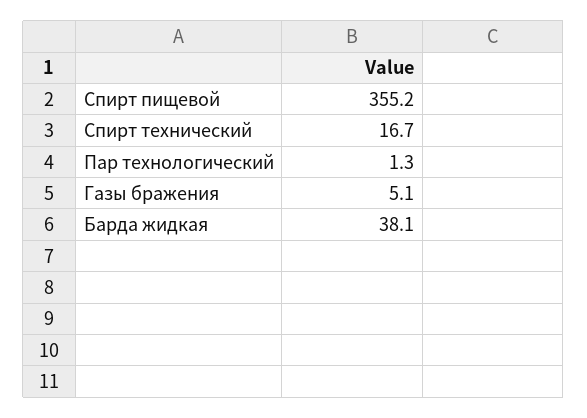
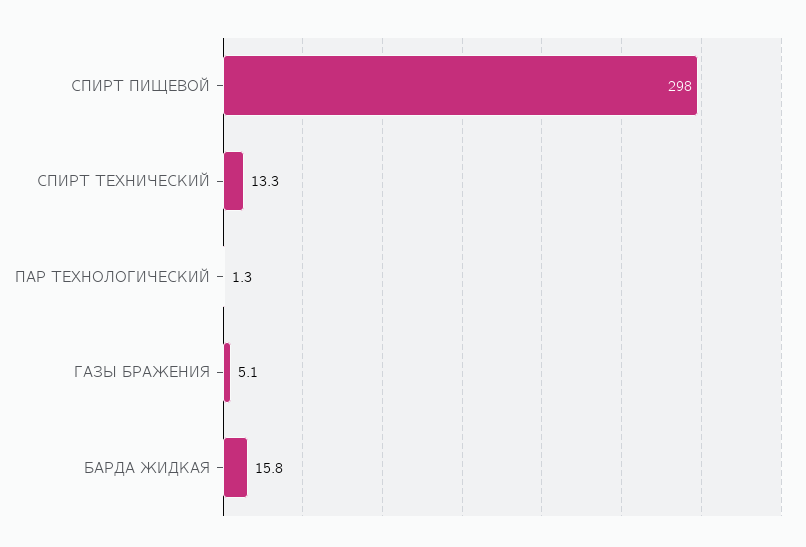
Спирт пищевой: 355.2 -> 298
Спирт технический: 16.7 -> 13.3
Барда жидкая: 38.1 -> 15.8

